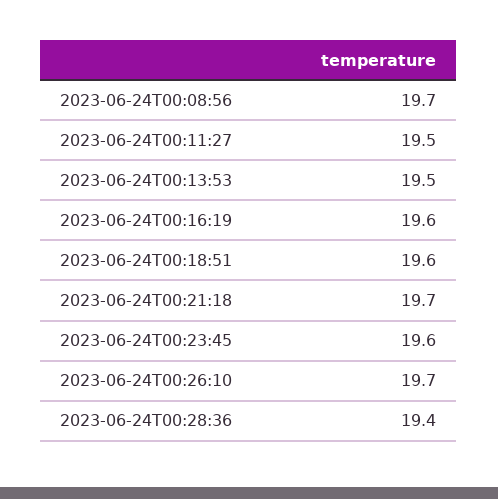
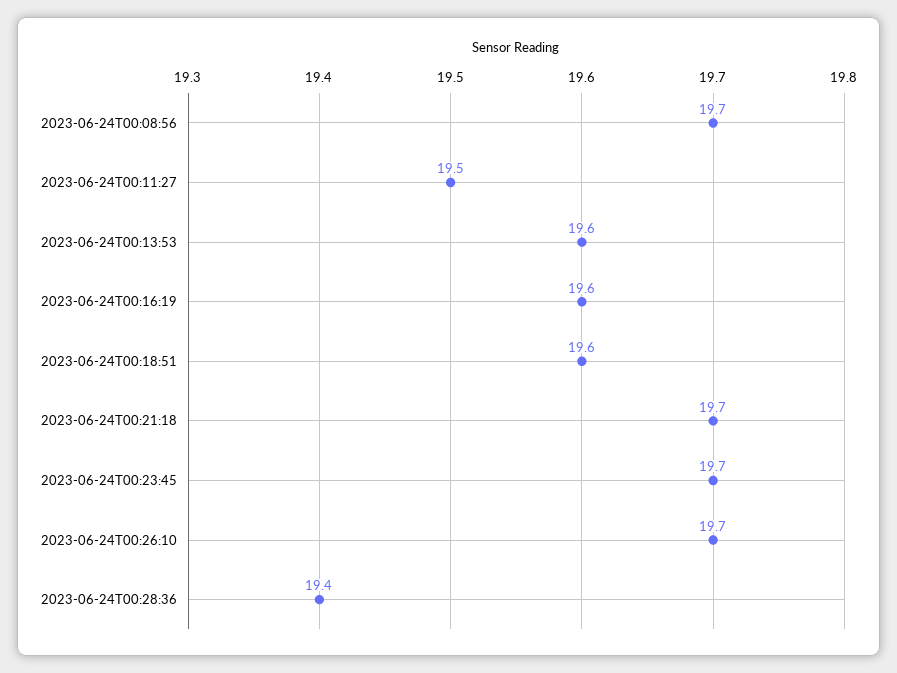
2023-06-24T00:13:53: 19.5 -> 19.6
2023-06-24T00:23:45: 19.6 -> 19.7

